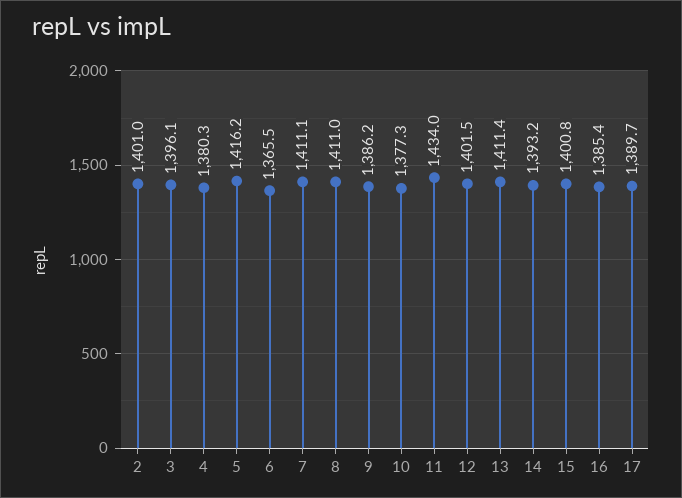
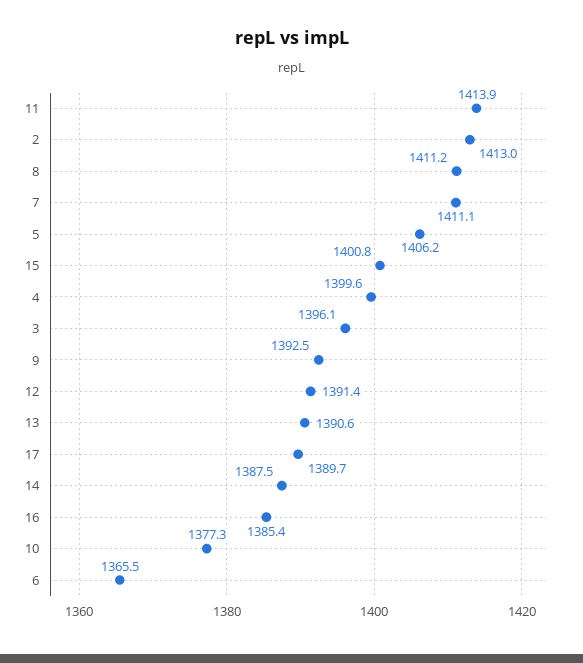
2: 1401 -> 1413
4: 1380.3 -> 1399.6
5: 1416.2 -> 1406.2
8: 1411 -> 1411.2
9: 1386.2 -> 1392.5
11: 1434 -> 1413.9
12: 1401.5 -> 1391.4
13: 1411.4 -> 1390.6
14: 1393.2 -> 1387.5

